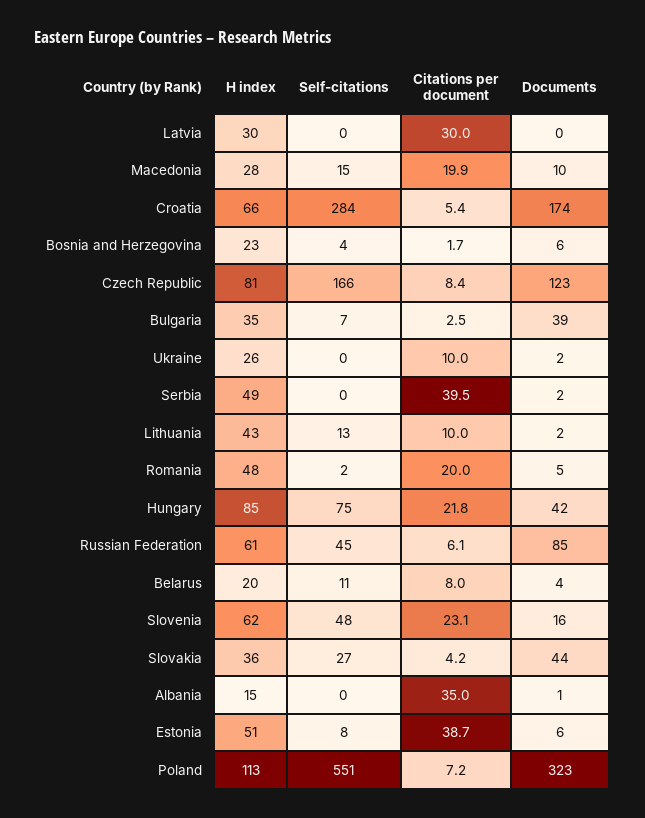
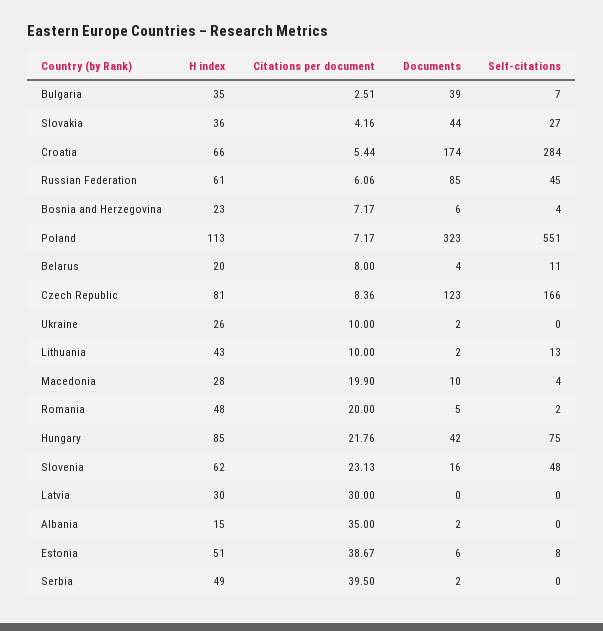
Self-citations, Macedonia: 15 -> 4
Citations per document, Bosnia and Herzegovina: 1.7 -> 7.17
Documents, Albania: 1 -> 2

